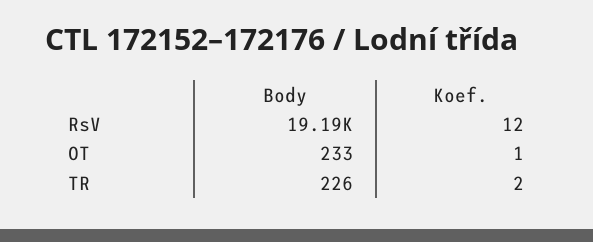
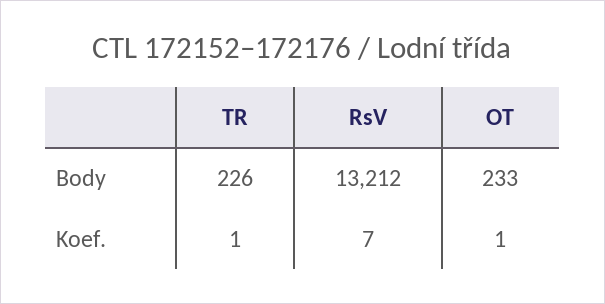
Body, RsV: 19190 -> 13212
Koef., RsV: 12 -> 7
Koef., TR: 2 -> 1

